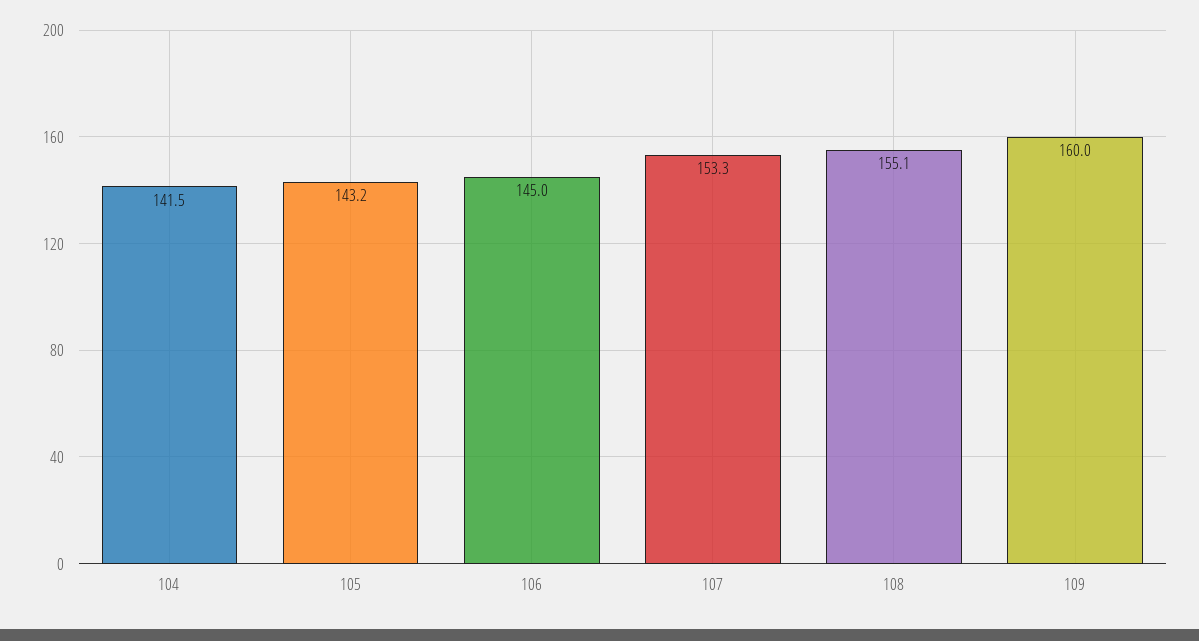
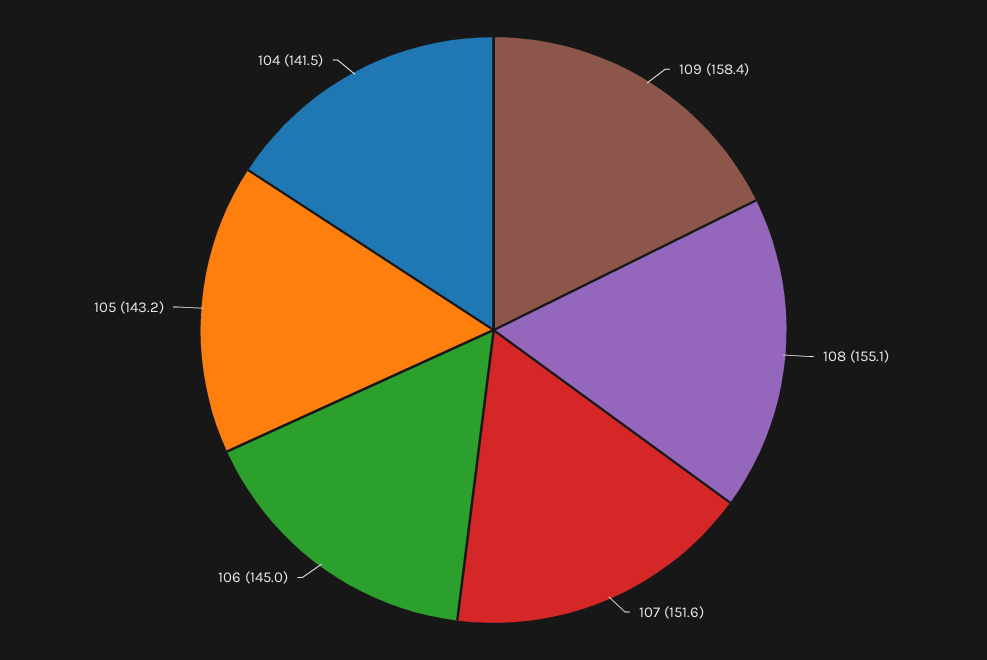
107: 153.3 -> 151.6
109: 160 -> 158.4

